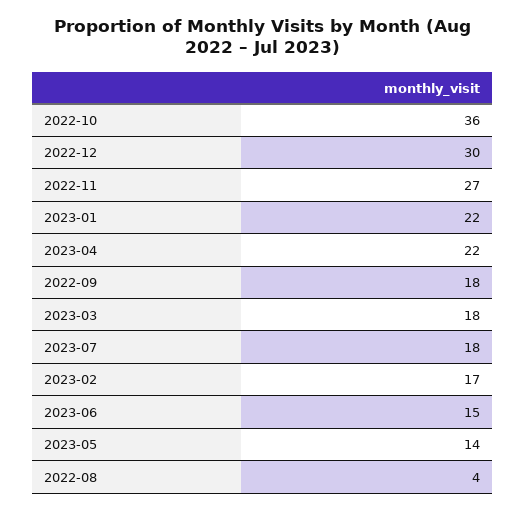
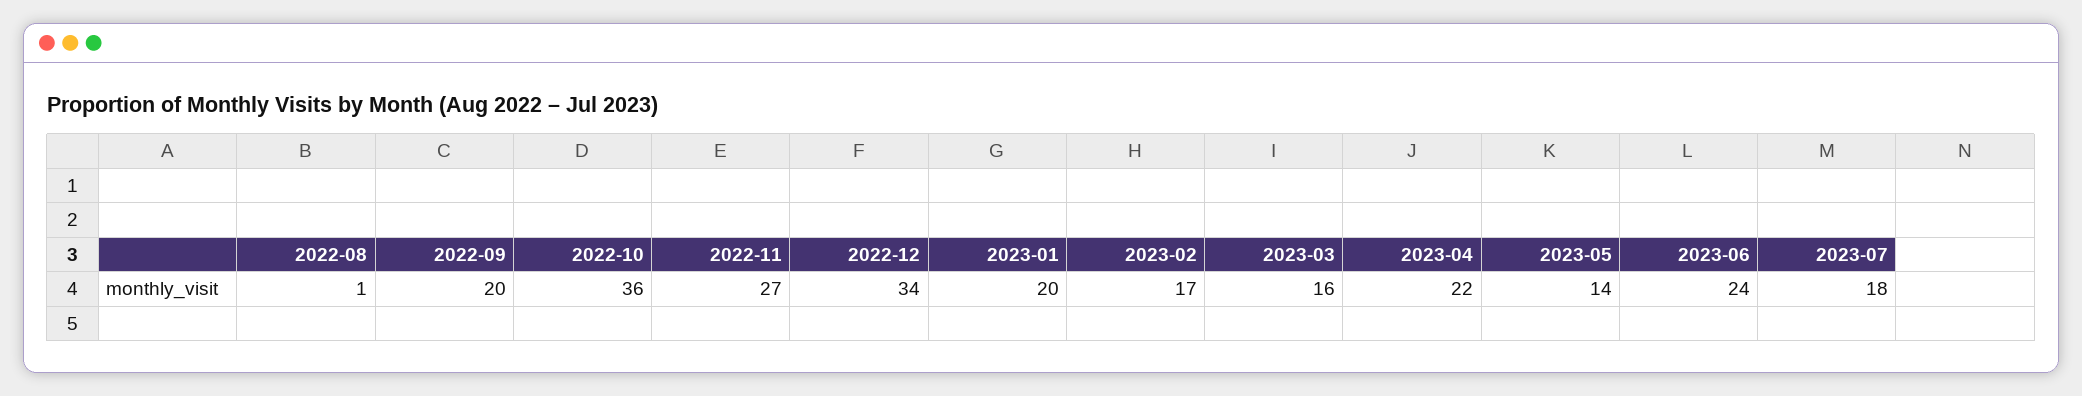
2022-12: 30 -> 34
2023-01: 22 -> 20
2022-09: 18 -> 20
2023-03: 18 -> 16
2023-06: 15 -> 24
2022-08: 4 -> 1

